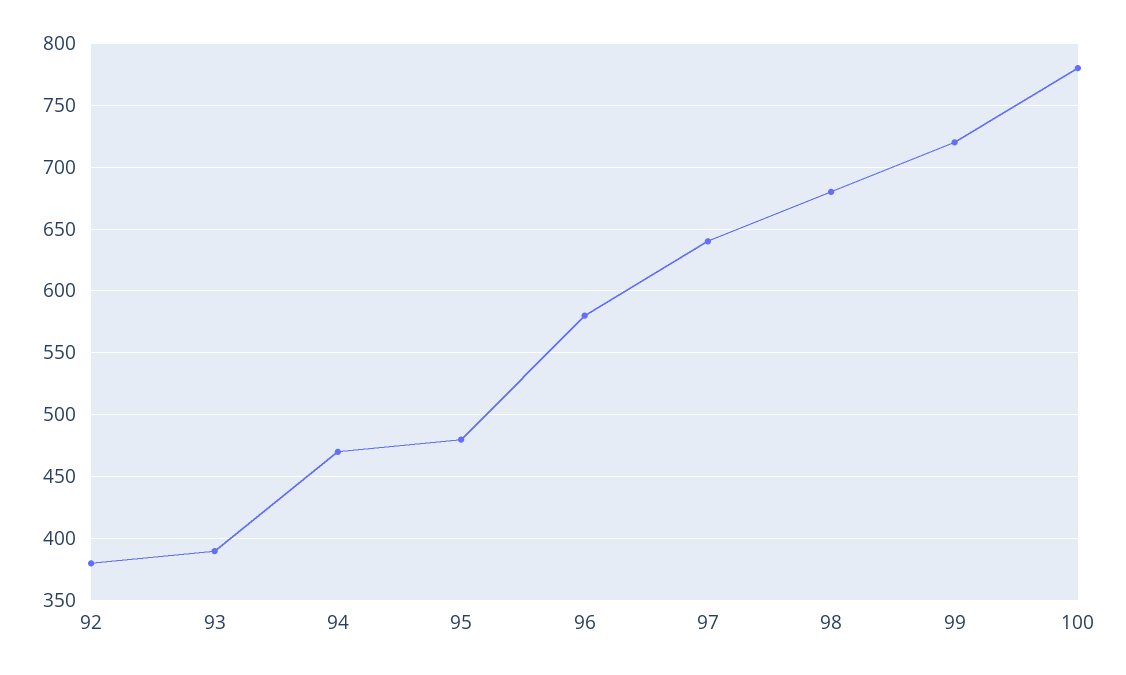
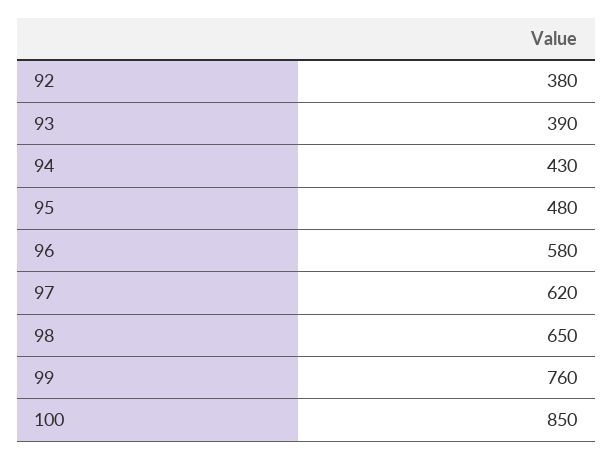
94: 470 -> 430
97: 640 -> 620
98: 680 -> 650
99: 720 -> 760
100: 780 -> 850

